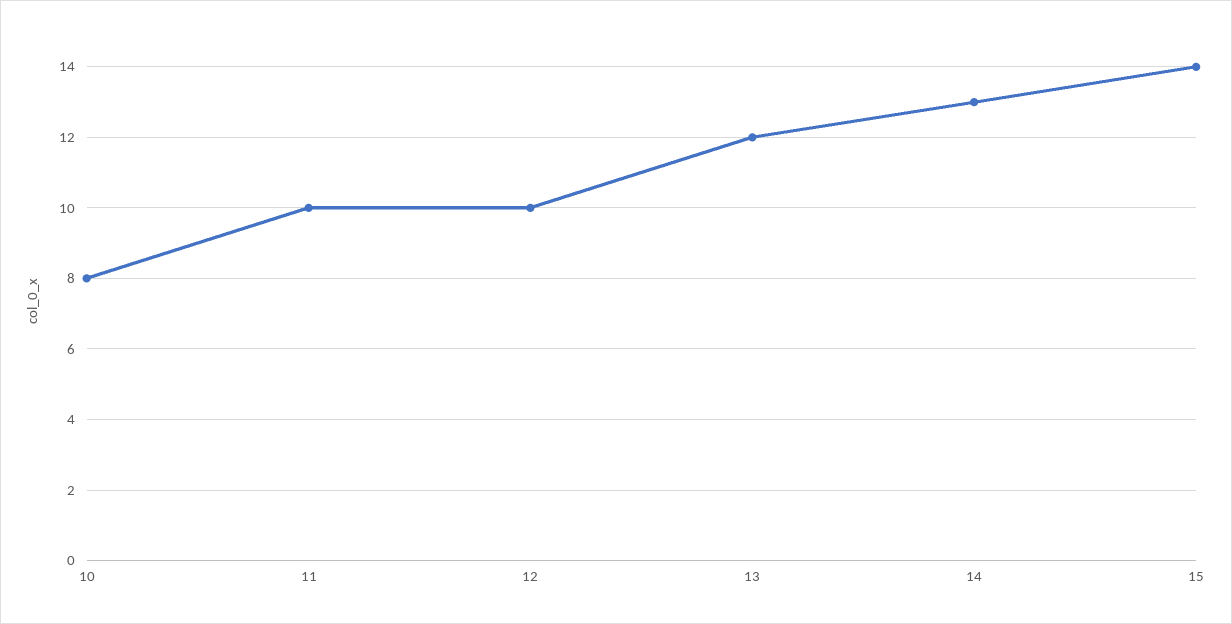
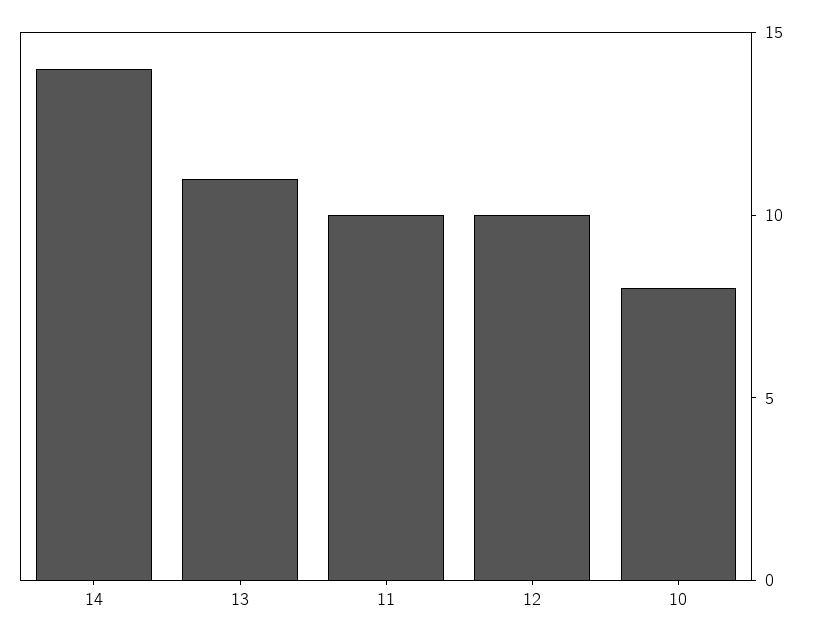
13: 12 -> 11
14: 13 -> 14
15: 14 -> none

